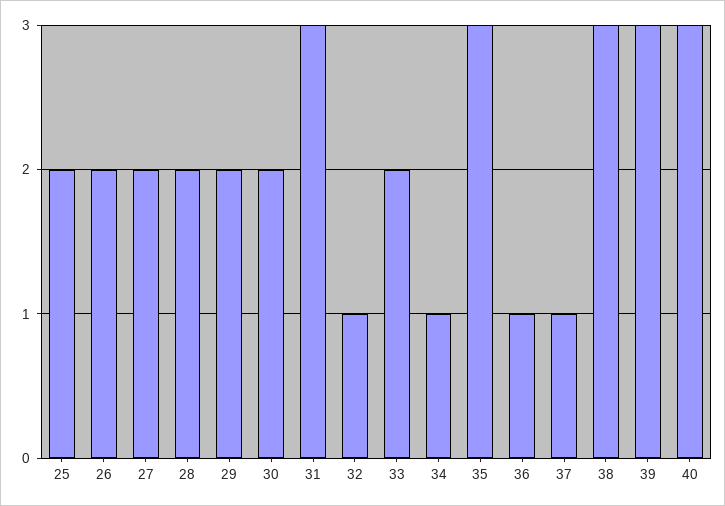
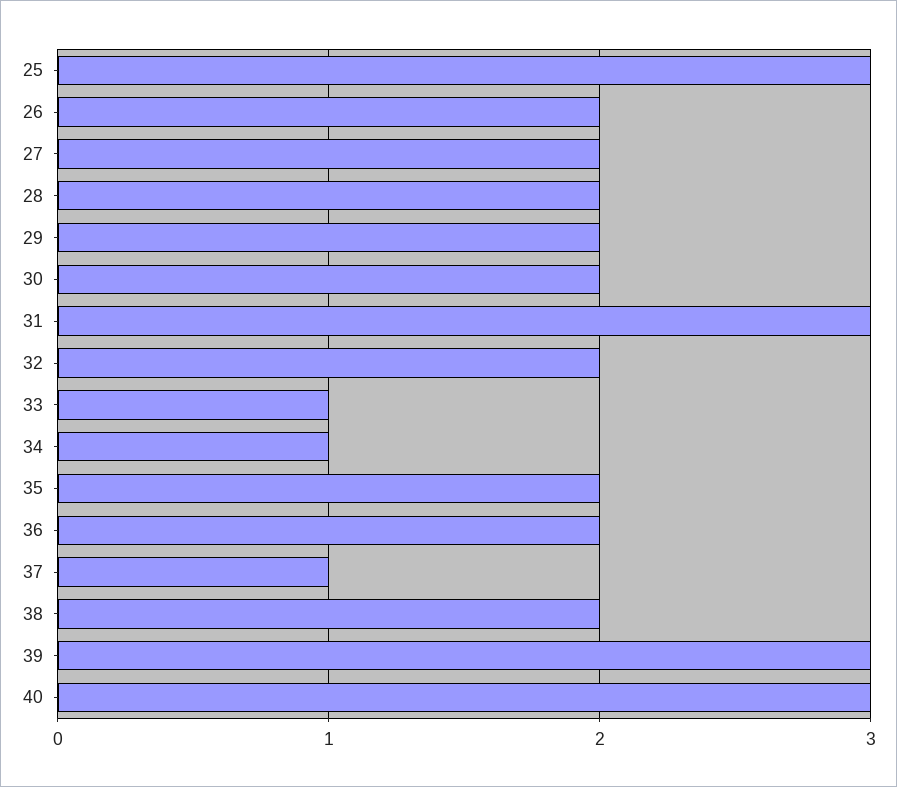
25: 2 -> 3
32: 1 -> 2
33: 2 -> 1
35: 3 -> 2
36: 1 -> 2
38: 3 -> 2

